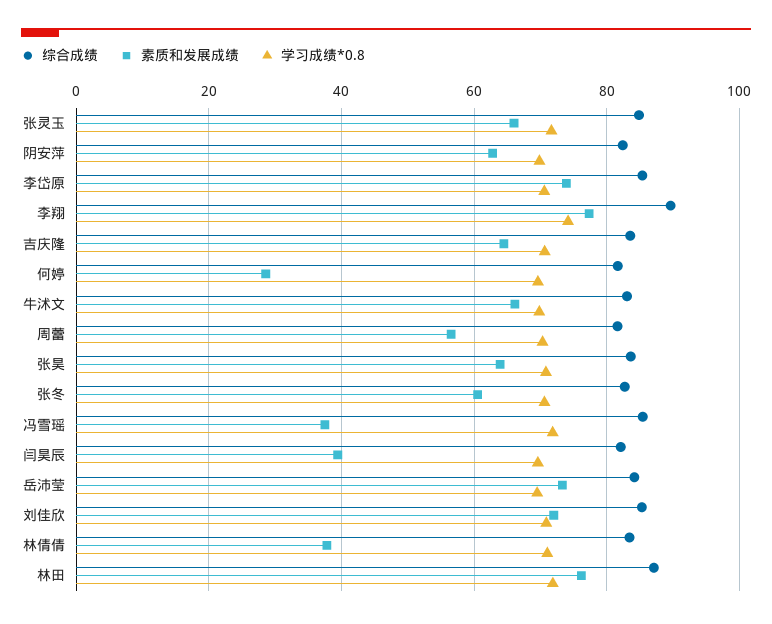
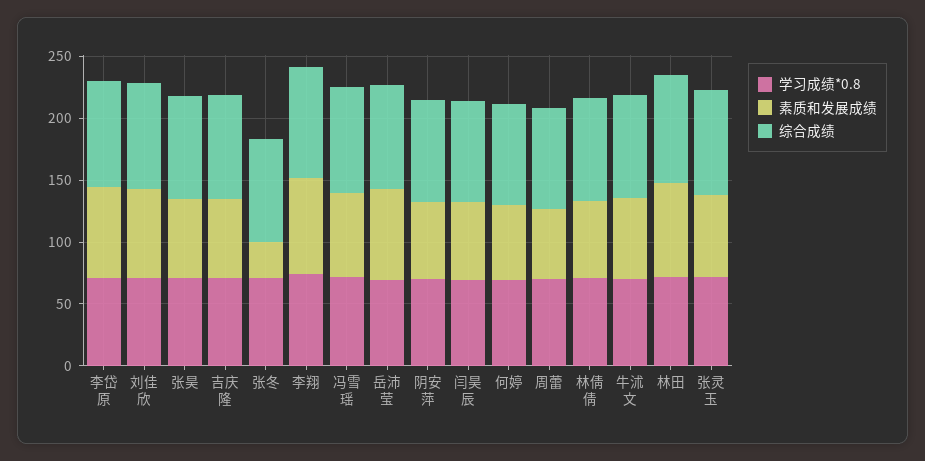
素质和发展成绩, 何婷: 28 -> 60
素质和发展成绩, 张冬: 60 -> 30
素质和发展成绩, 冯雪瑶: 38 -> 70
素质和发展成绩, 闫昊辰: 40 -> 60
素质和发展成绩, 林倩倩: 38 -> 60

